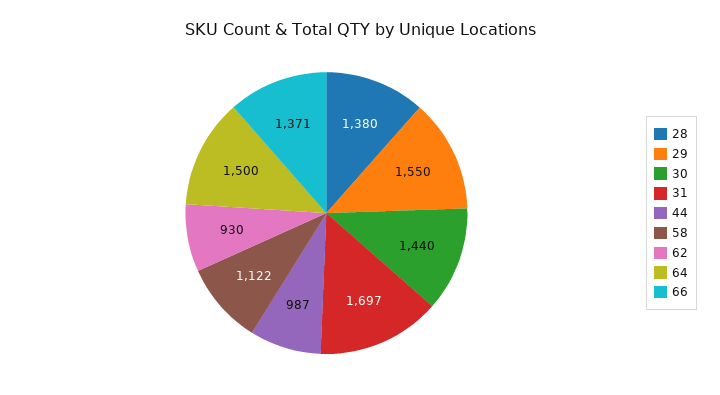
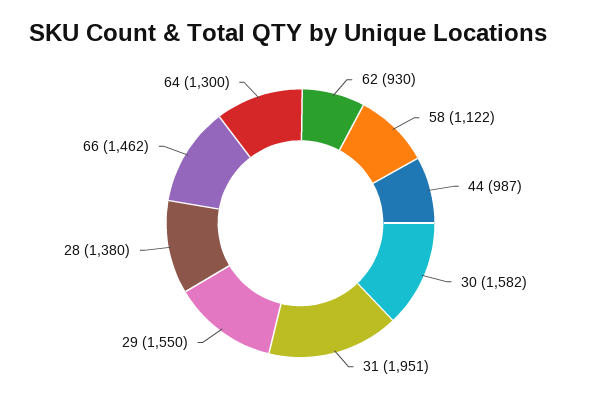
30: 1440 -> 1582
31: 1697 -> 1951
64: 1500 -> 1300
66: 1371 -> 1462

